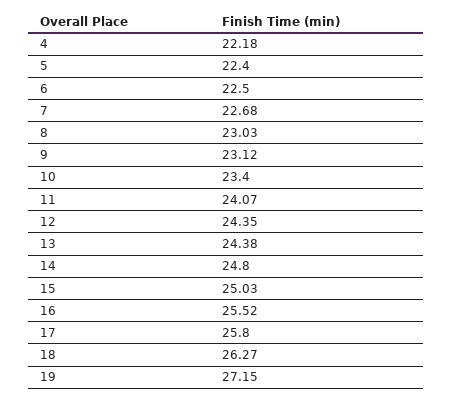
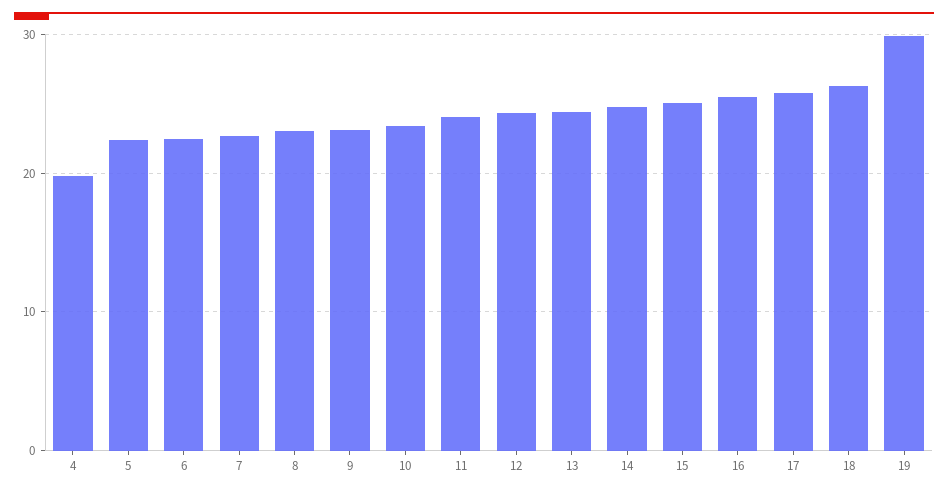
4: 22.18 -> 20
19: 27.15 -> 30

